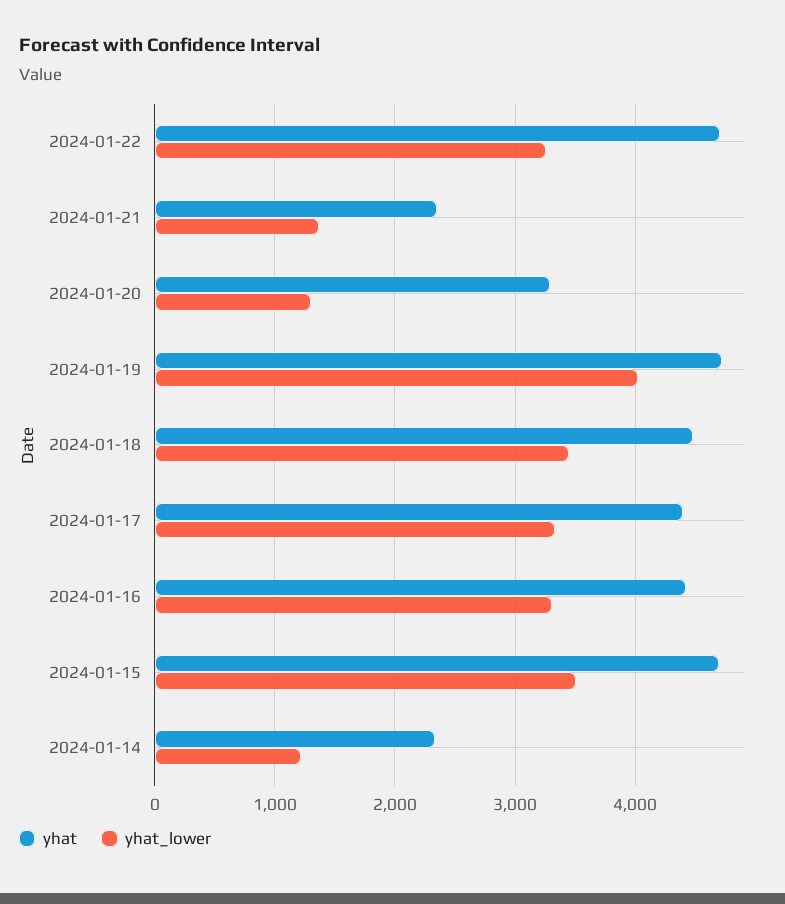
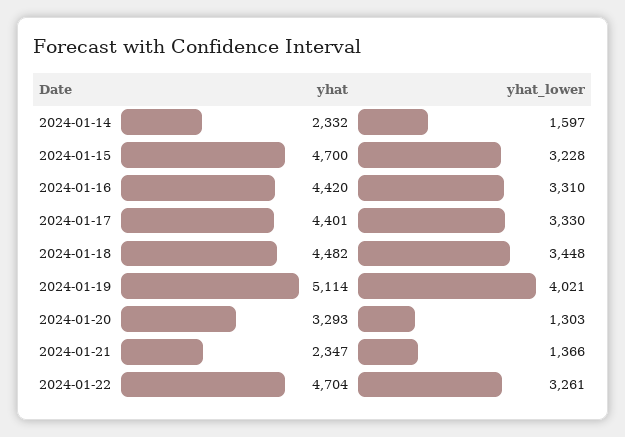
yhat, 2024-01-19: 4700 -> 5114
yhat_lower, 2024-01-15: 3500 -> 3228
yhat_lower, 2024-01-14: 1200 -> 1597

